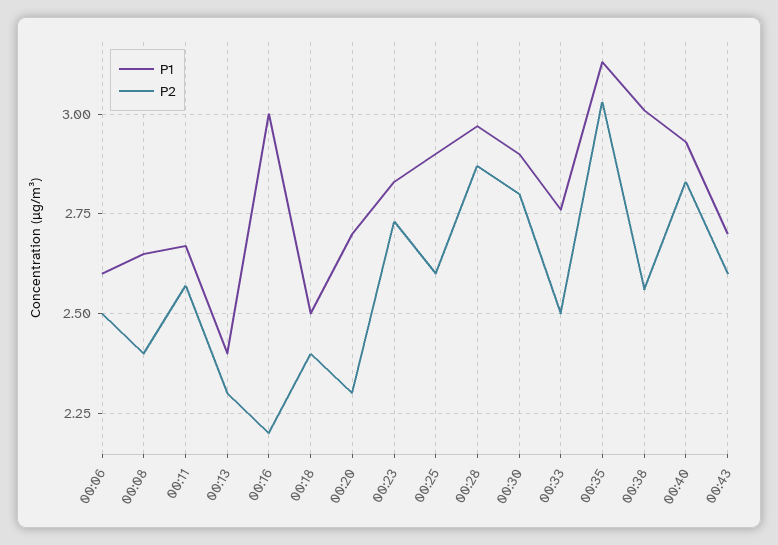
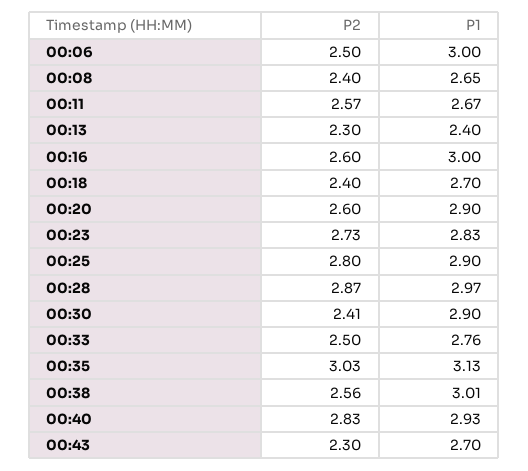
P1, 00:06: 2.6 -> 3
P2, 00:16: 2.2 -> 2.6
P1, 00:18: 2.5 -> 2.7
P1, 00:20: 2.7 -> 2.9
P2, 00:20: 2.3 -> 2.6
P2, 00:25: 2.6 -> 2.8
P2, 00:30: 2.8 -> 2.41
P2, 00:43: 2.6 -> 2.3

